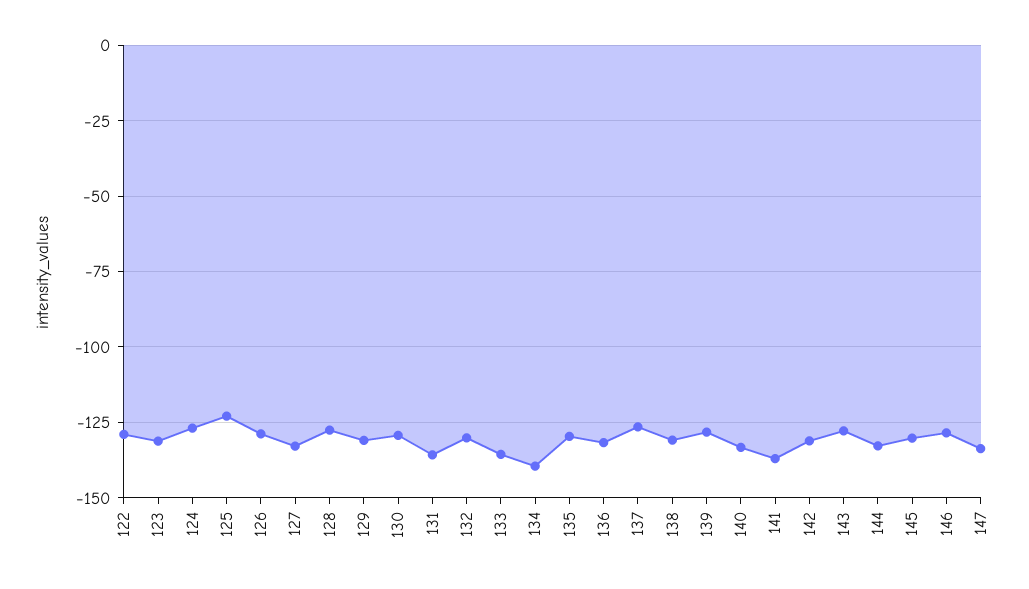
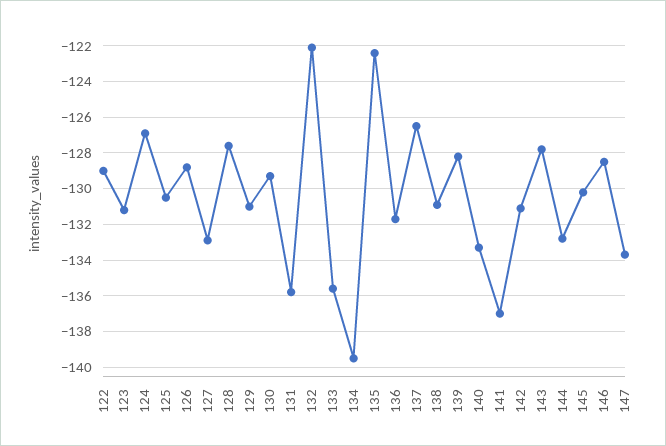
125: -122.5 -> -130.5
132: -130 -> -122
135: -130 -> -122.5

